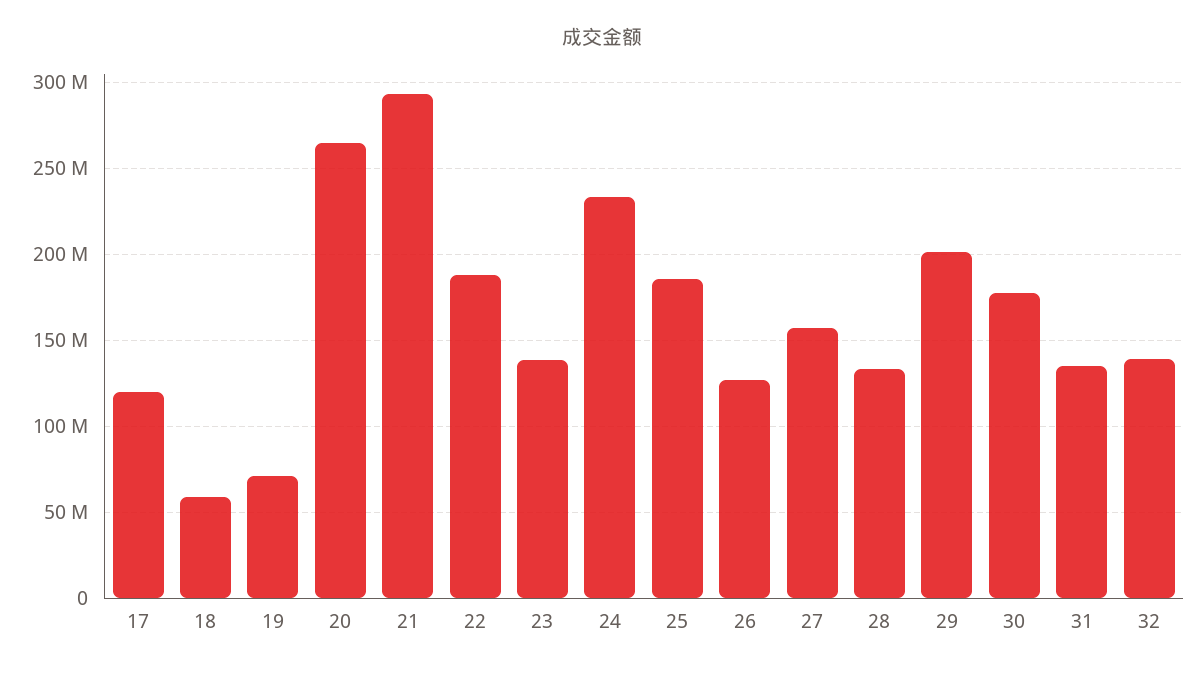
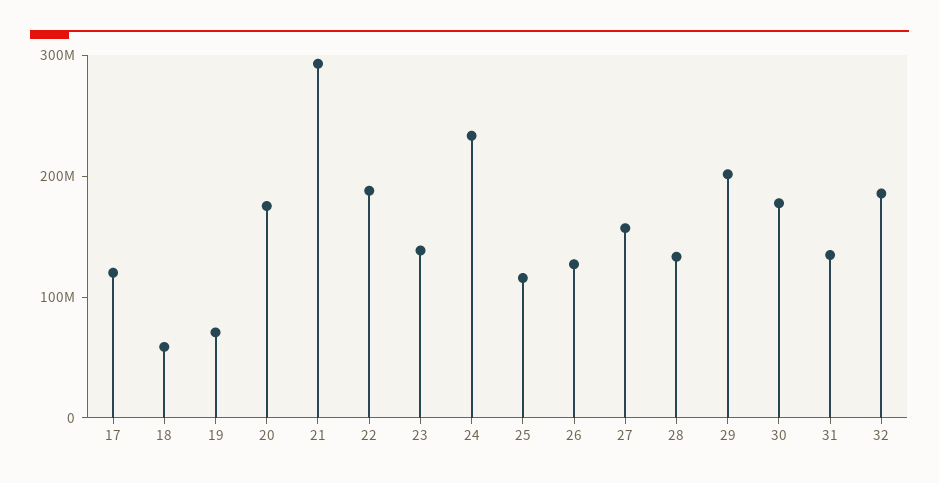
20: 265000000 -> 180000000
25: 185000000 -> 120000000
32: 140000000 -> 180000000

